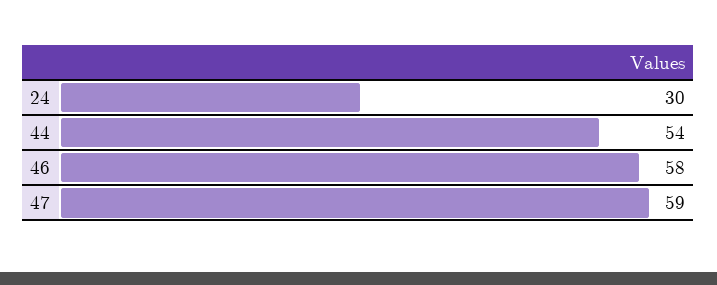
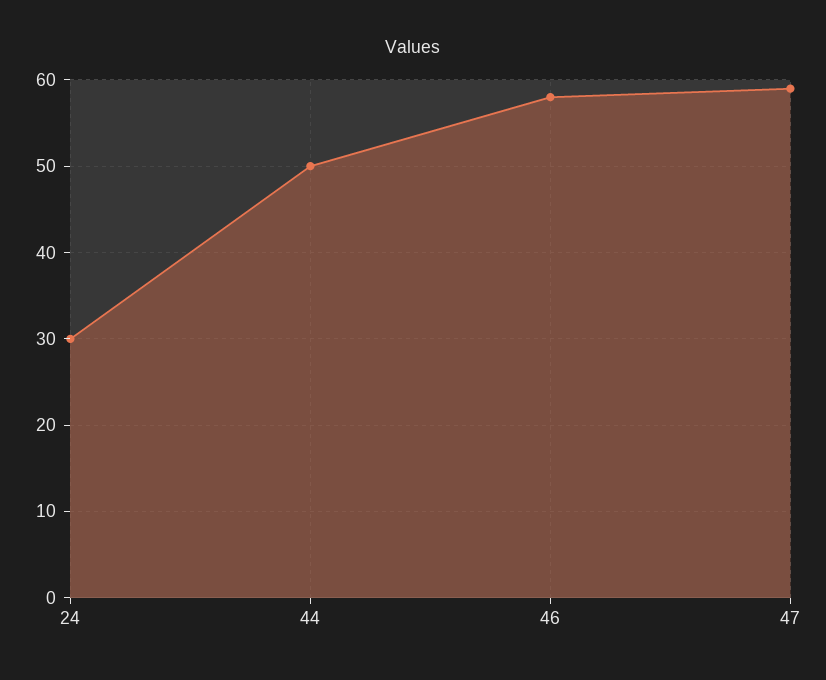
44: 54 -> 50

